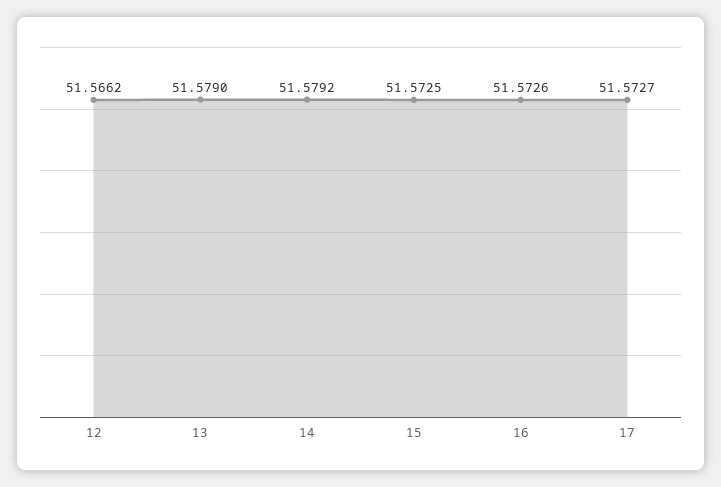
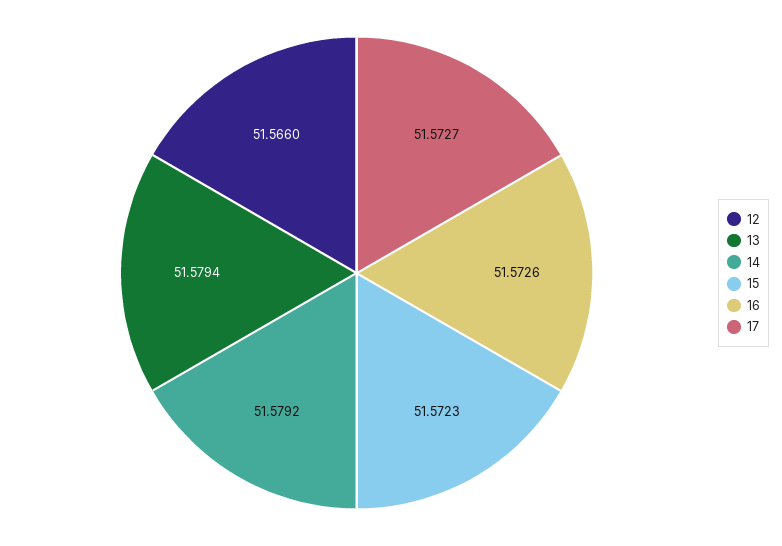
12: 51.5662 -> 51.566
13: 51.579 -> 51.5794
15: 51.5725 -> 51.5723

